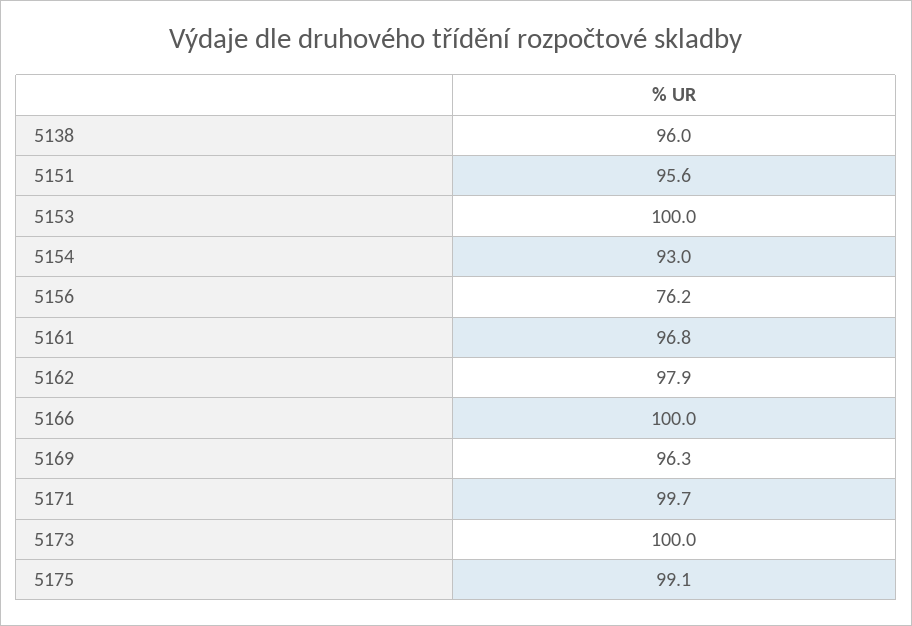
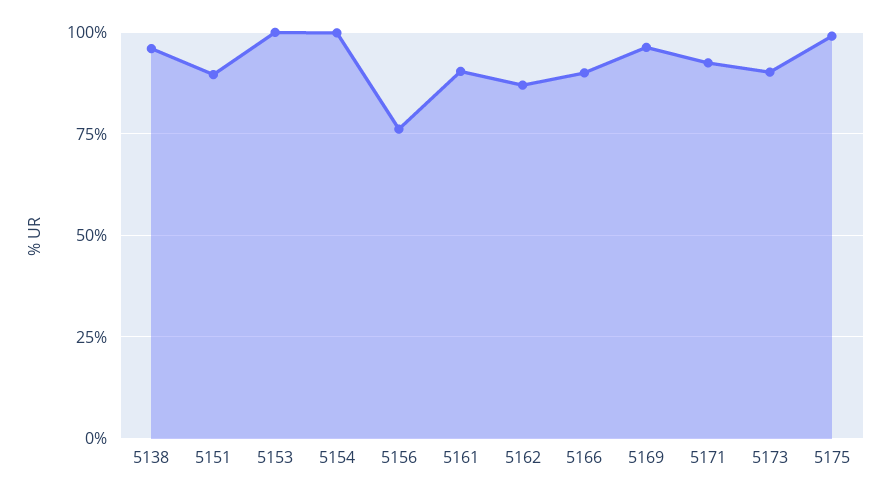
5151: 95.6 -> 90
5154: 93 -> 100
5161: 96.8 -> 90
5162: 97.9 -> 87.5
5166: 100 -> 90
5171: 99.7 -> 92.5
5173: 100 -> 90

